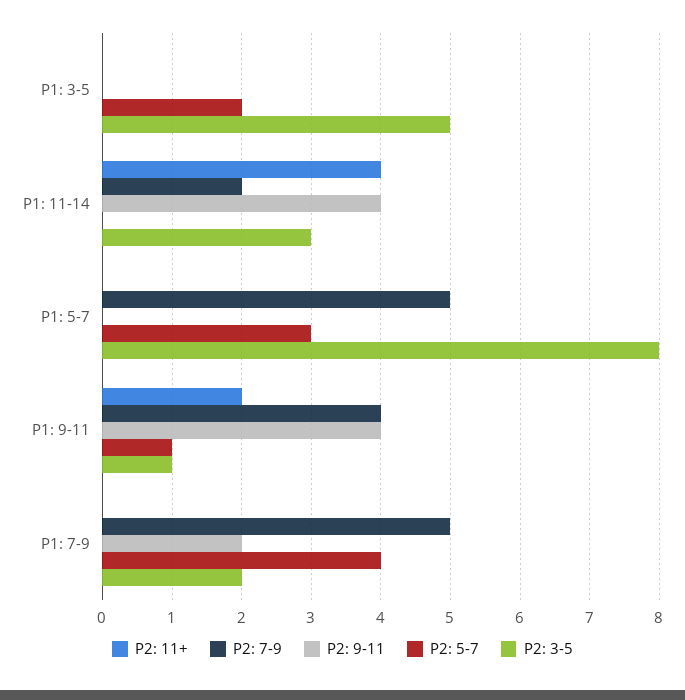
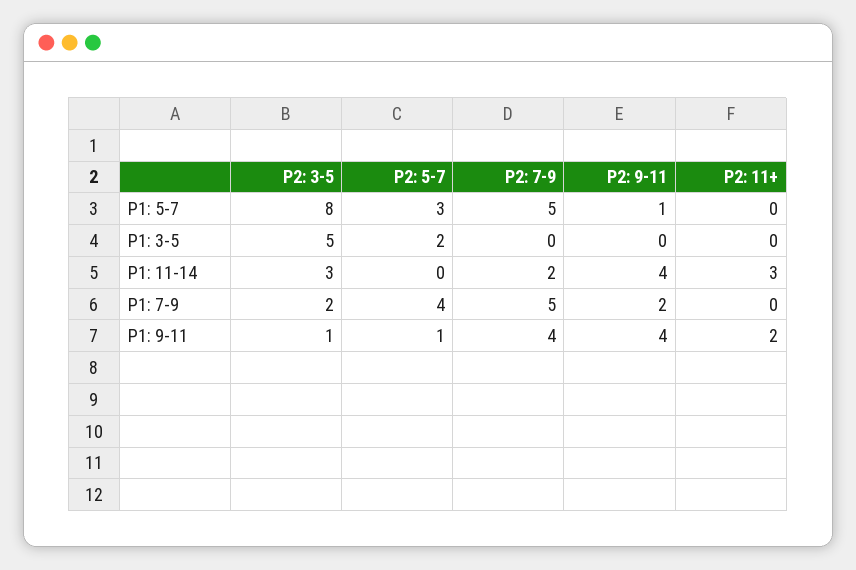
P2: 11+, P1: 11-14: 4 -> 3
P2: 9-11, P1: 5-7: 0 -> 1

